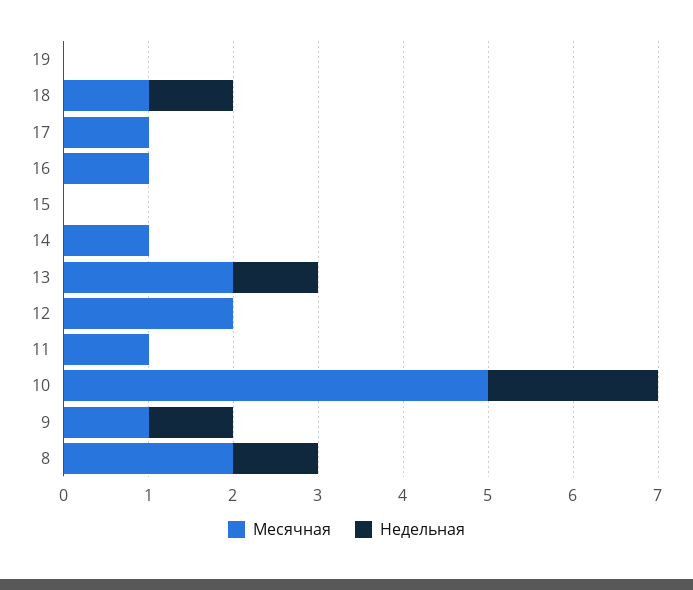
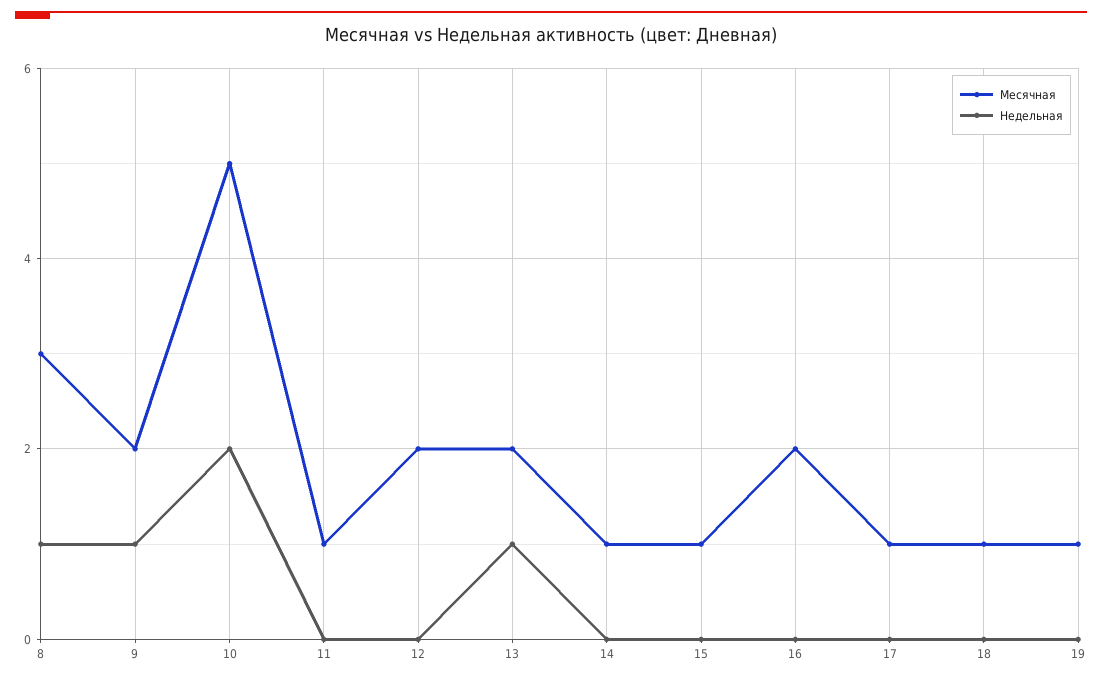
Месячная, 19: 0 -> 1
Недельная, 18: 1 -> 0
Месячная, 16: 1 -> 2
Месячная, 15: 0 -> 1
Месячная, 9: 1 -> 2
Месячная, 8: 2 -> 3

